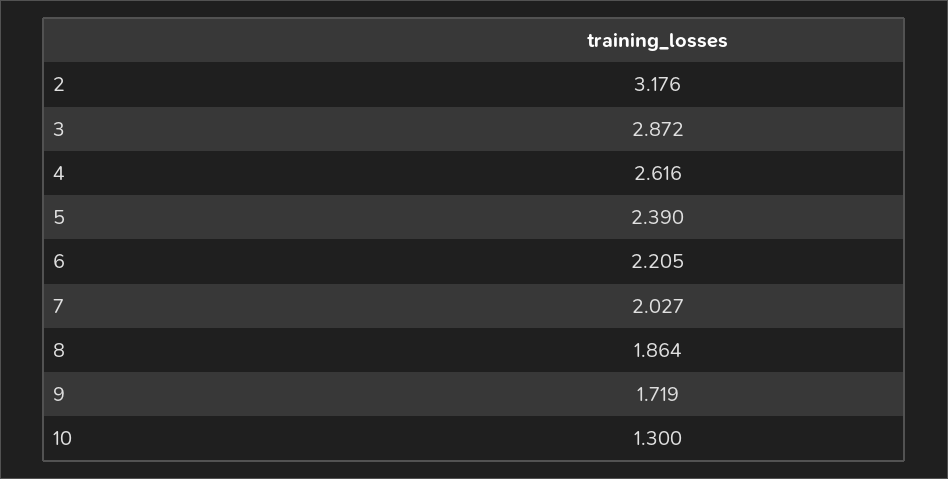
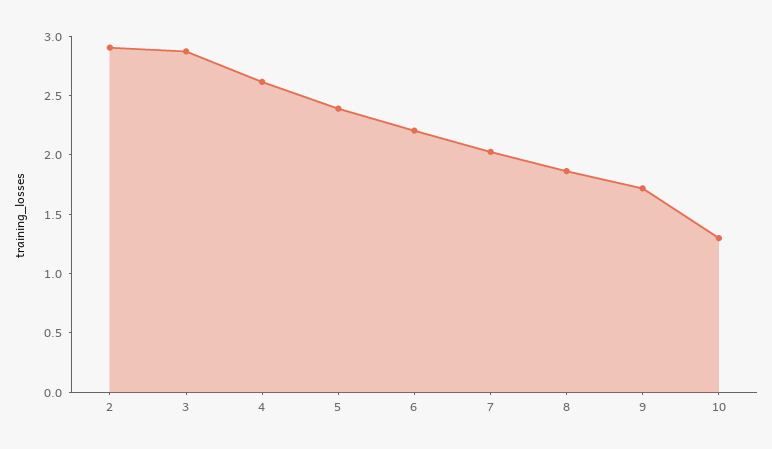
2: 3.176 -> 2.9

